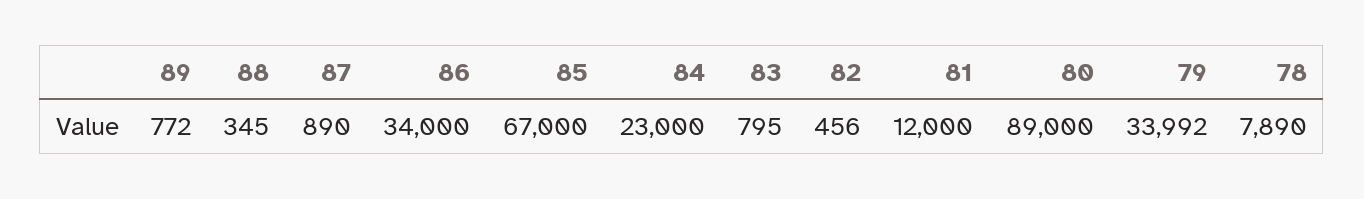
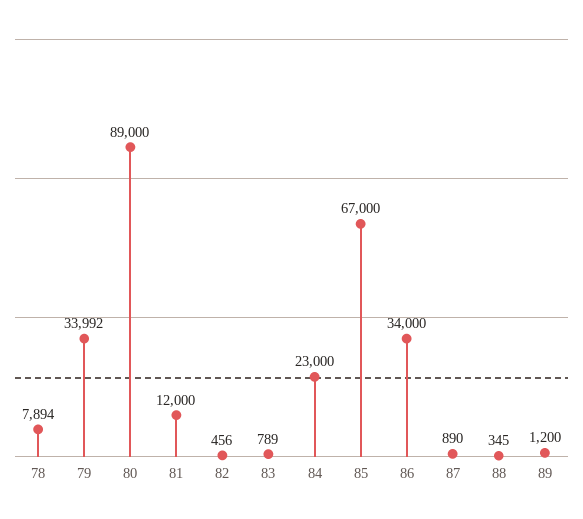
89: 772 -> 1200
83: 795 -> 789
78: 7890 -> 7894

